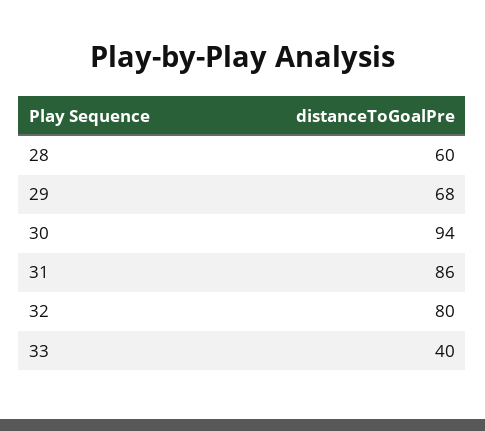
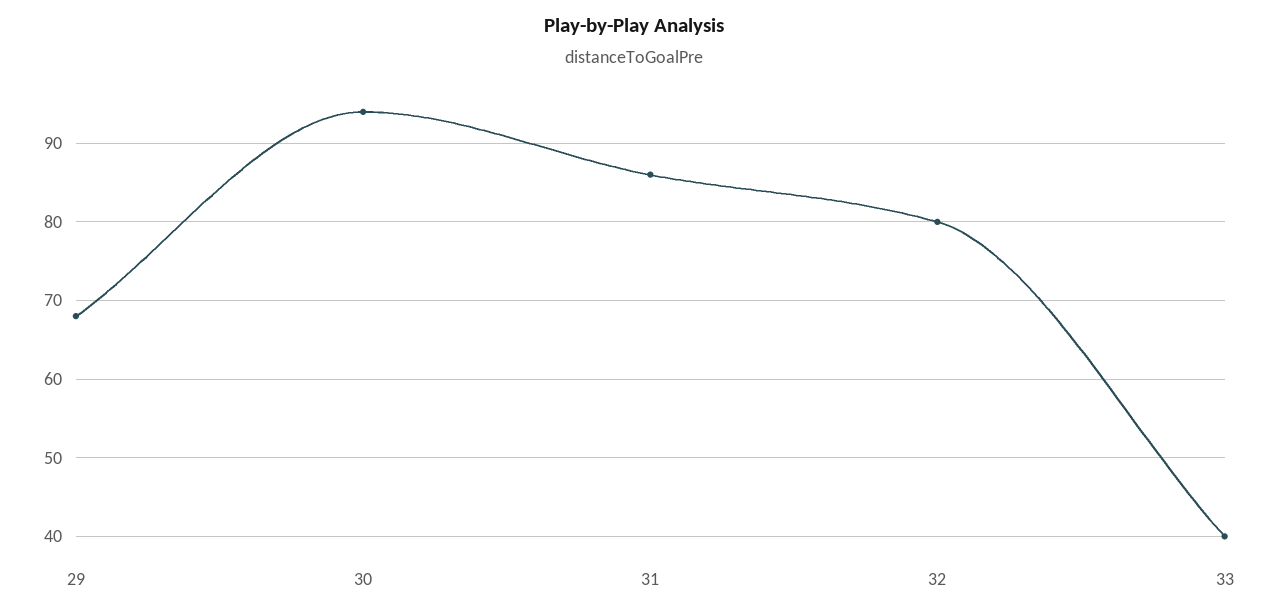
28: 60 -> none

